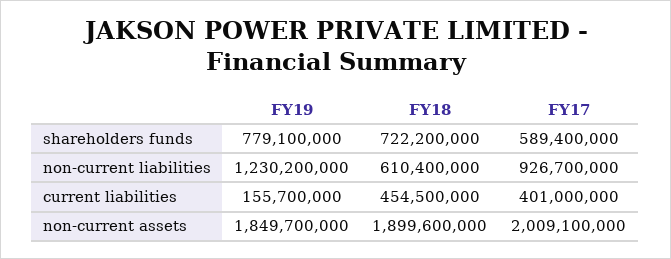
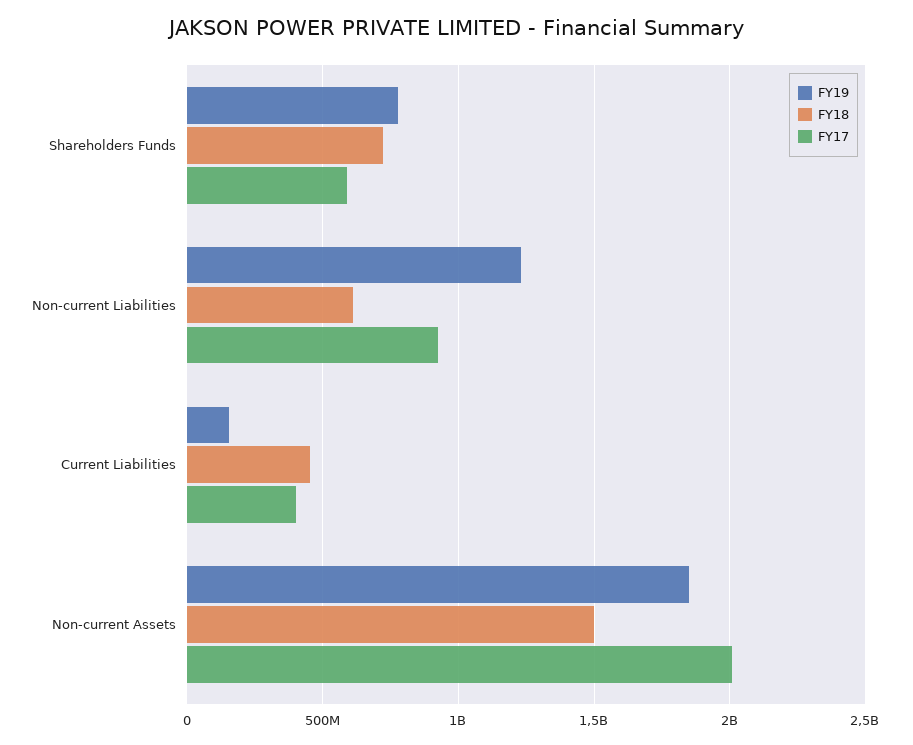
FY18, non-current assets: 1899600000 -> 1500000000

